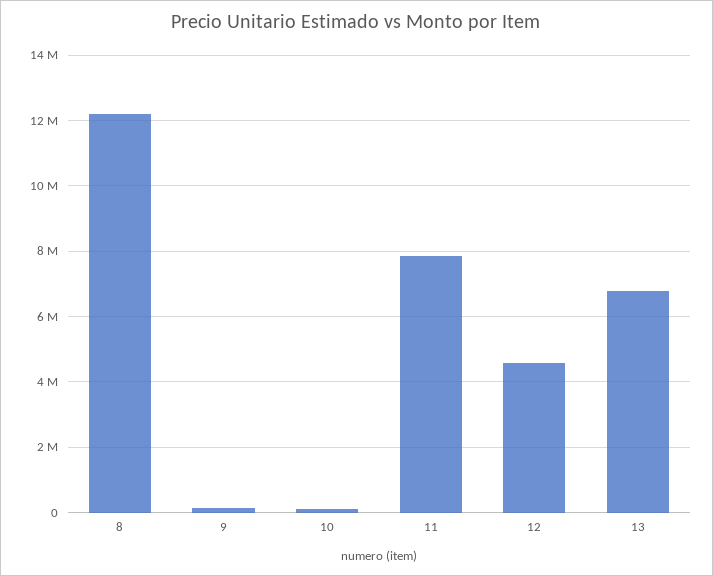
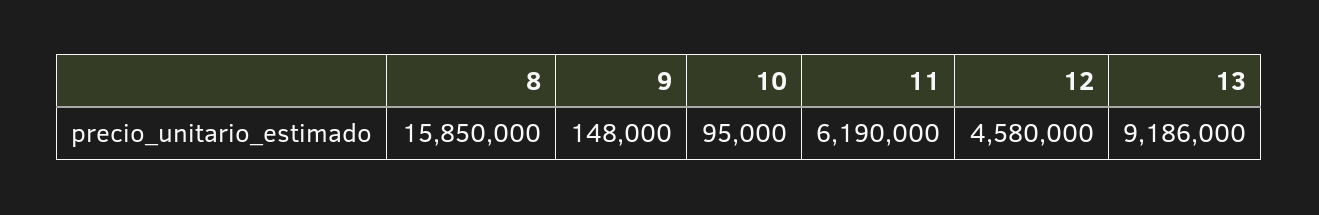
8: 12200000 -> 15850000
11: 7800000 -> 6190000
13: 6800000 -> 9186000

